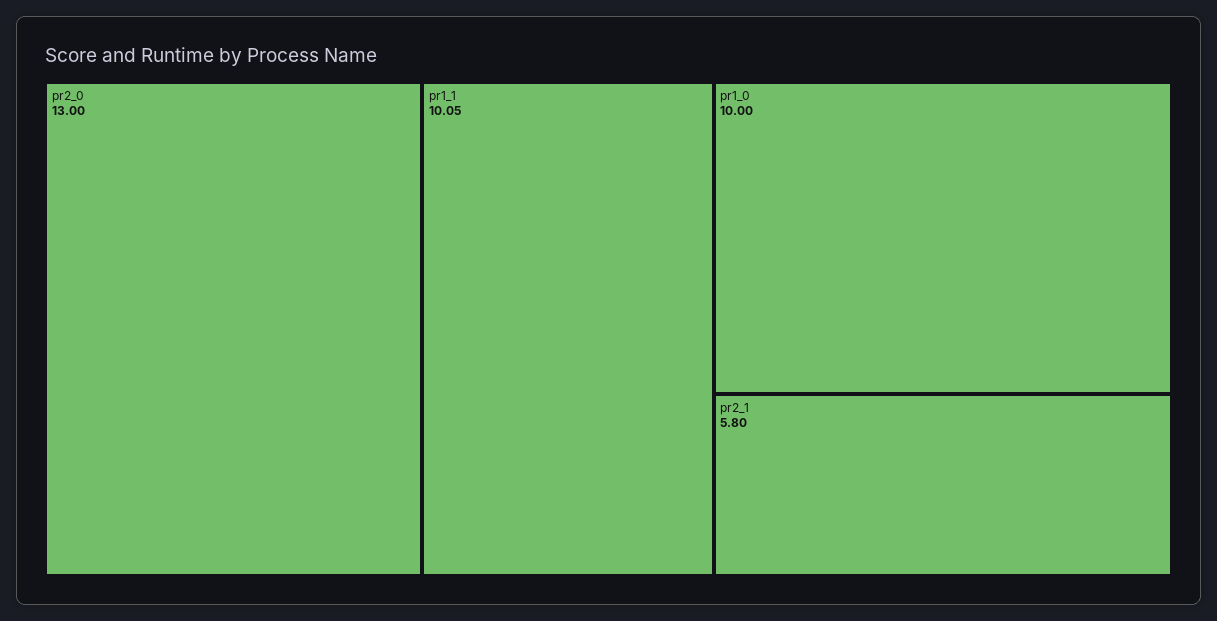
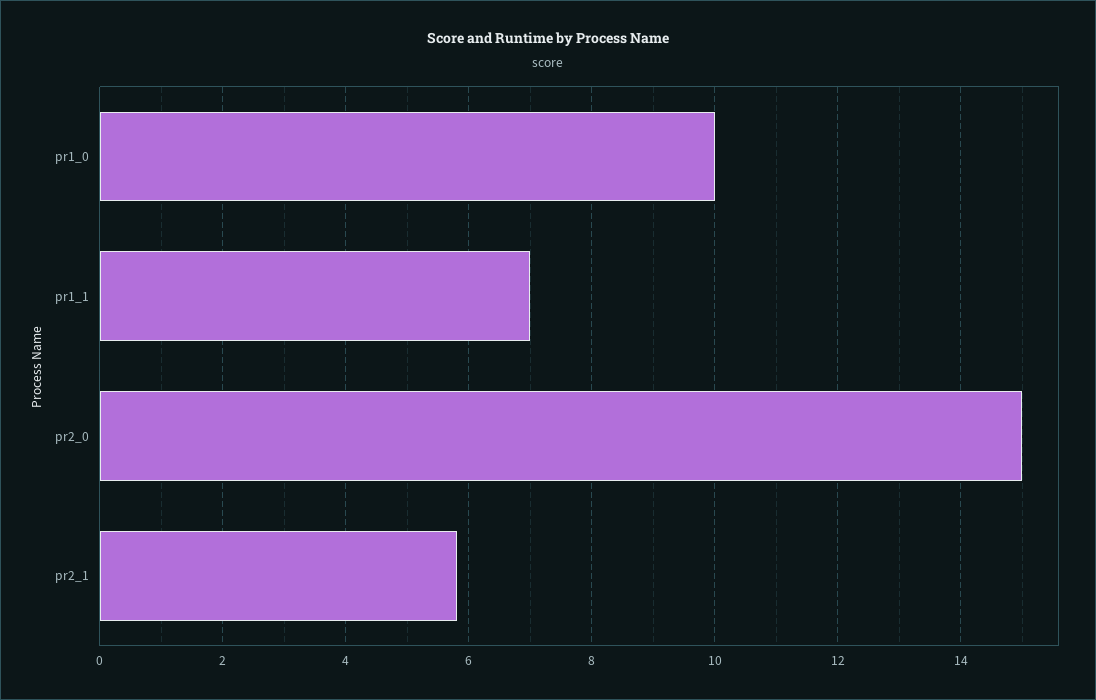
pr2_0: 13 -> 15
pr1_1: 10.05 -> 7

